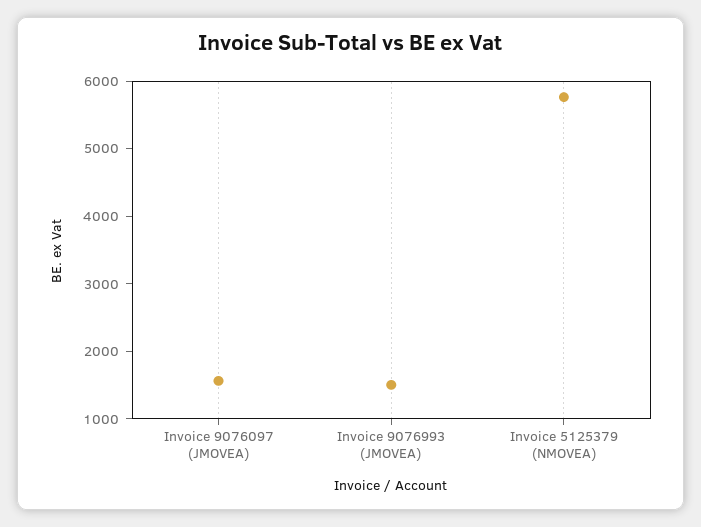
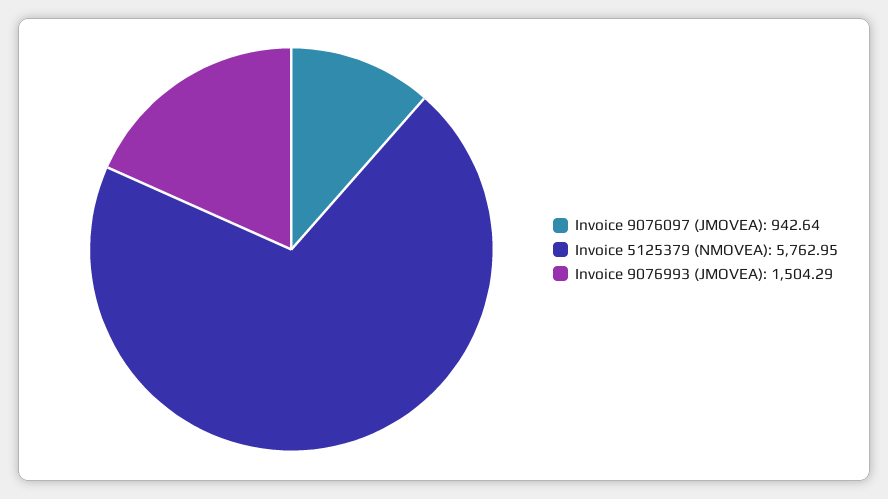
Invoice 9076097 (JMOVEA): 1600 -> 942.64

